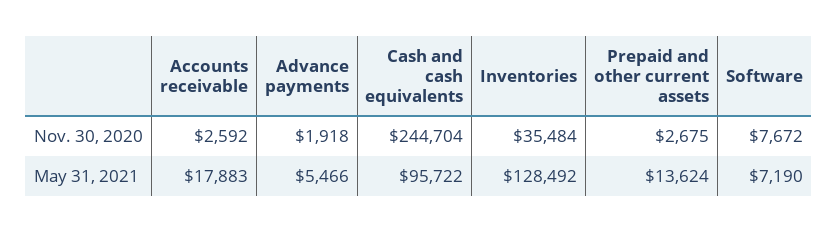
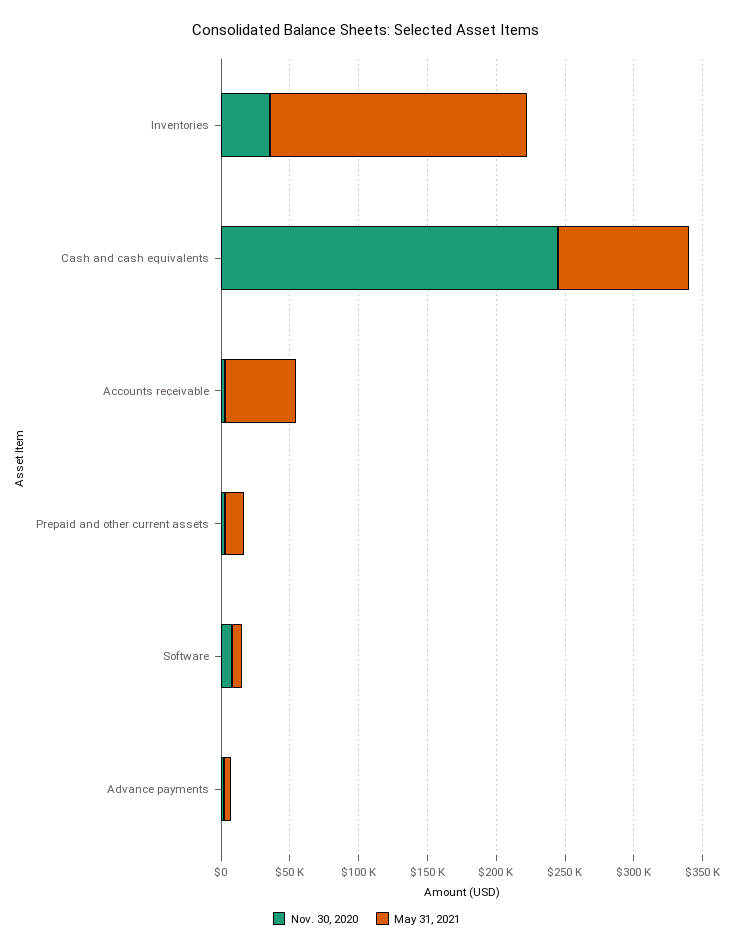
May 31, 2021, Accounts receivable: 17883 -> 50000
May 31, 2021, Inventories: 128492 -> 190000

